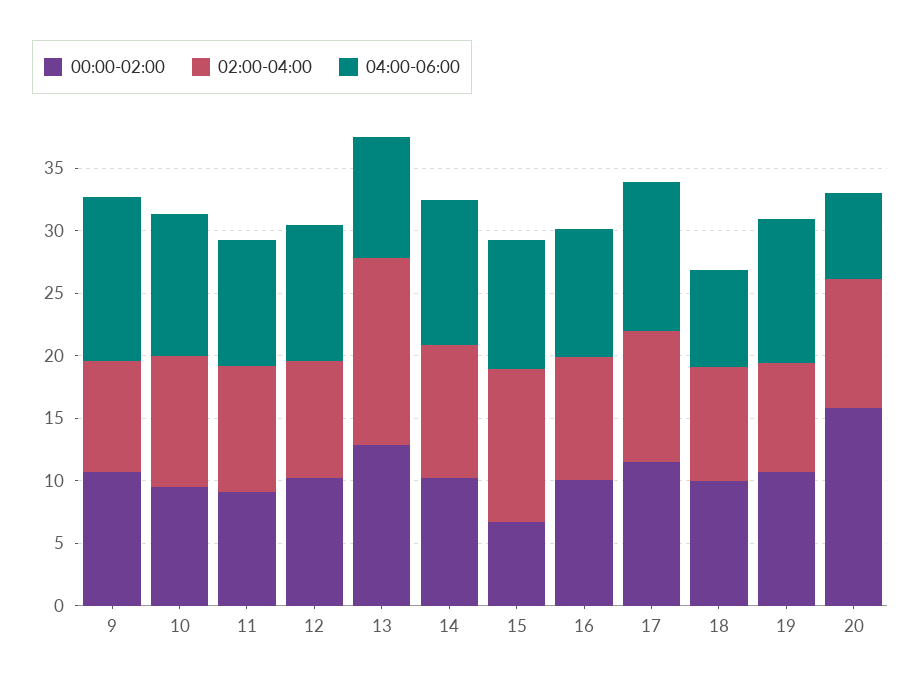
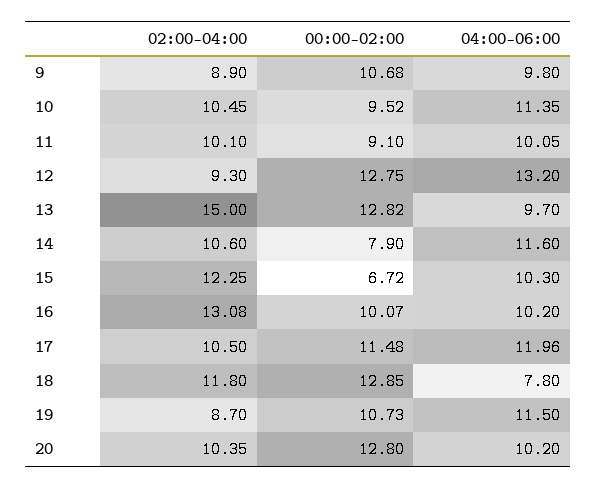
04:00-06:00, 9: 13 -> 9.8
00:00-02:00, 12: 10 -> 12.75
04:00-06:00, 12: 11 -> 13.2
00:00-02:00, 14: 10 -> 7.9
02:00-04:00, 16: 10 -> 13.08
00:00-02:00, 18: 10 -> 12.85
02:00-04:00, 18: 9 -> 11.8
00:00-02:00, 20: 16 -> 12.8
04:00-06:00, 20: 7 -> 10.2

